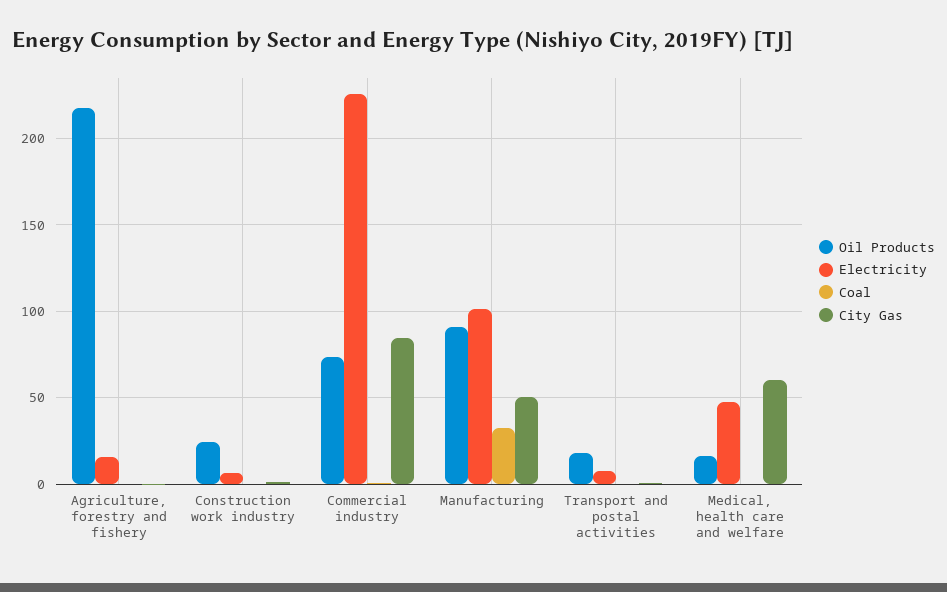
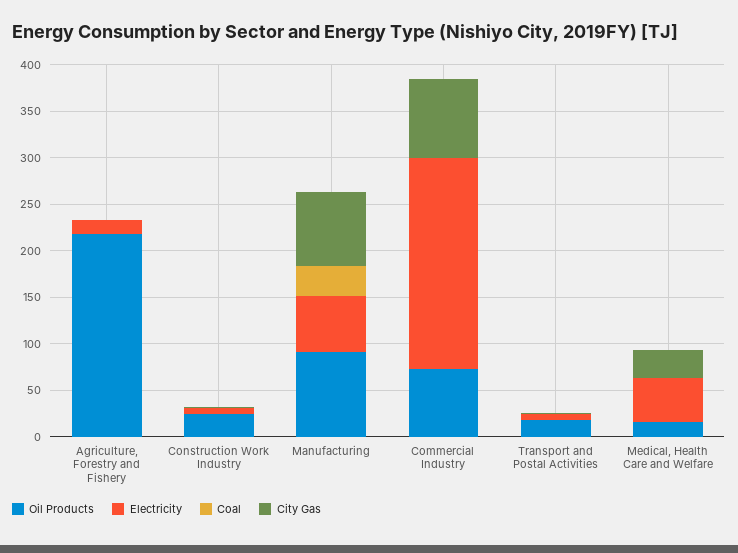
Electricity, Manufacturing: 100 -> 60
City Gas, Manufacturing: 50 -> 80
City Gas, Medical, health care and welfare: 60 -> 30

